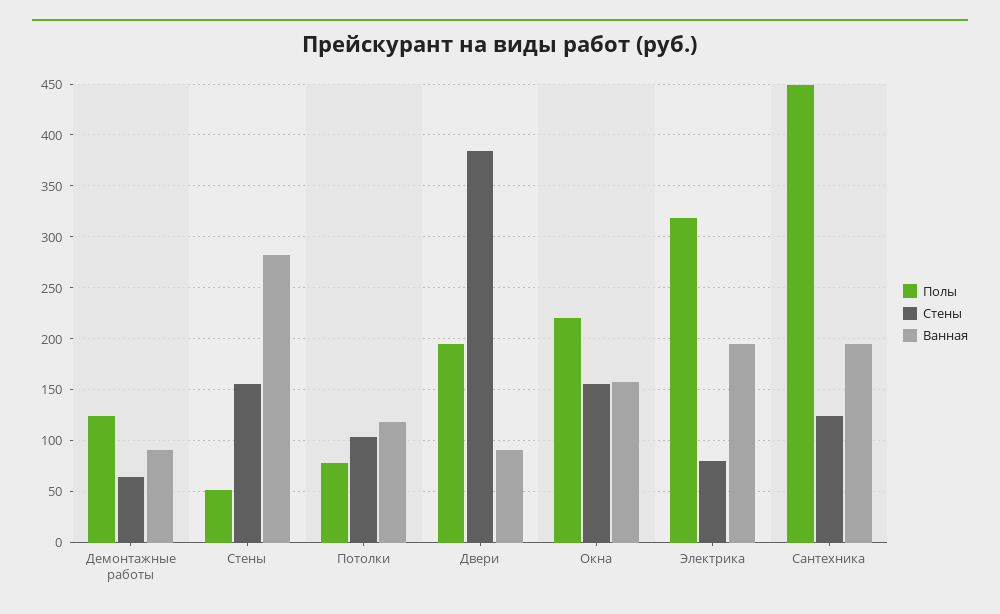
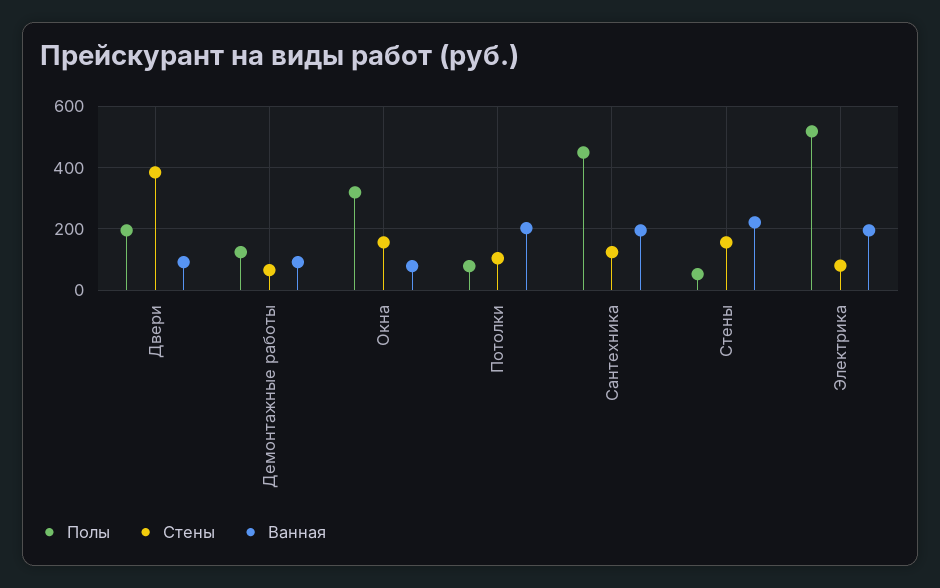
Ванная, Стены: 280 -> 220
Ванная, Потолки: 120 -> 200
Полы, Окна: 220 -> 320
Ванная, Окна: 160 -> 80
Полы, Электрика: 320 -> 520

